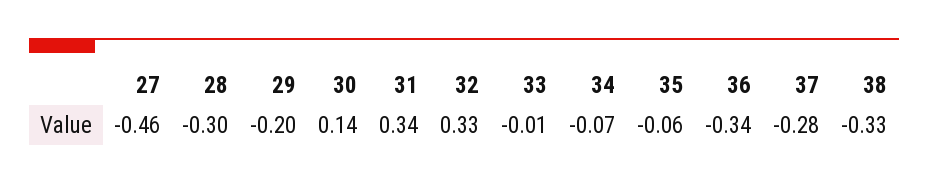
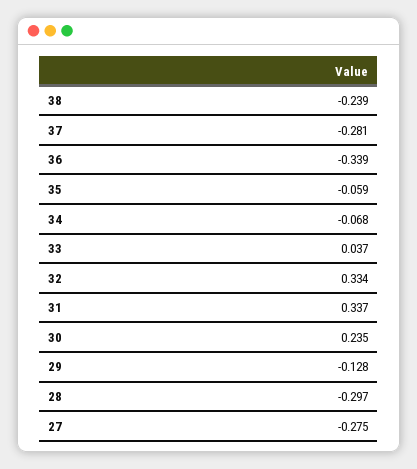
27: -0.46 -> -0.275
29: -0.2 -> -0.128
30: 0.14 -> 0.235
33: -0.01 -> 0.037
38: -0.33 -> -0.239

